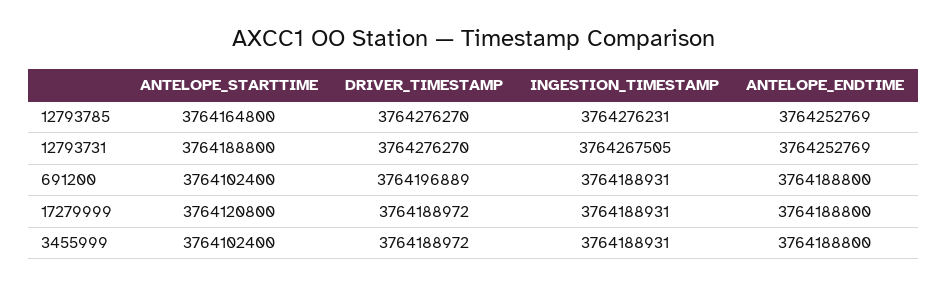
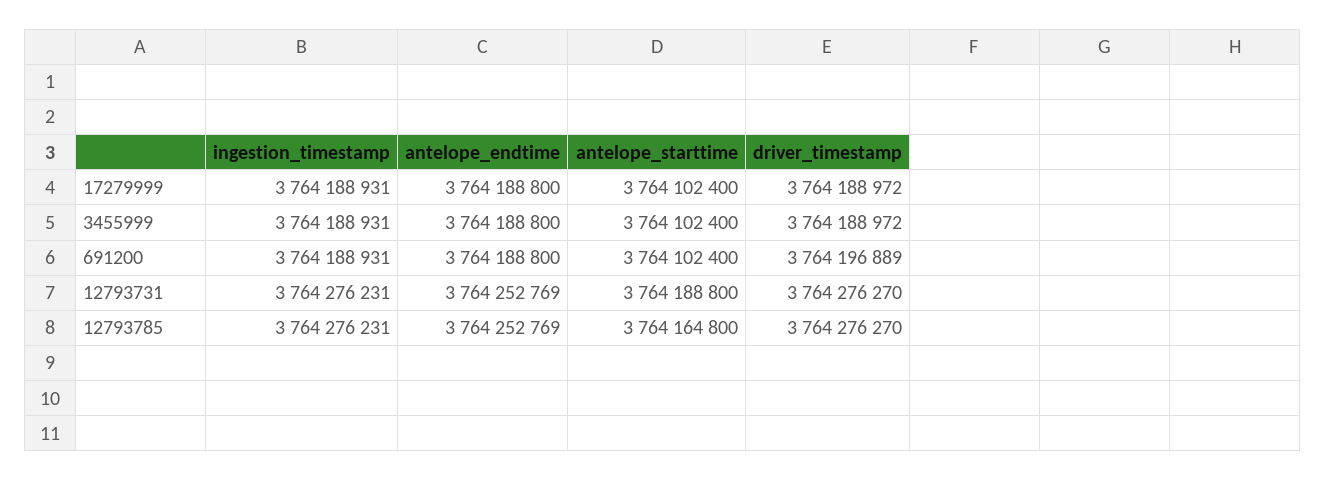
INGESTION_TIMESTAMP, 12793731: 3764267505 -> 3764276231
ANTELOPE_STARTTIME, 17279999: 3764120800 -> 3764102400

